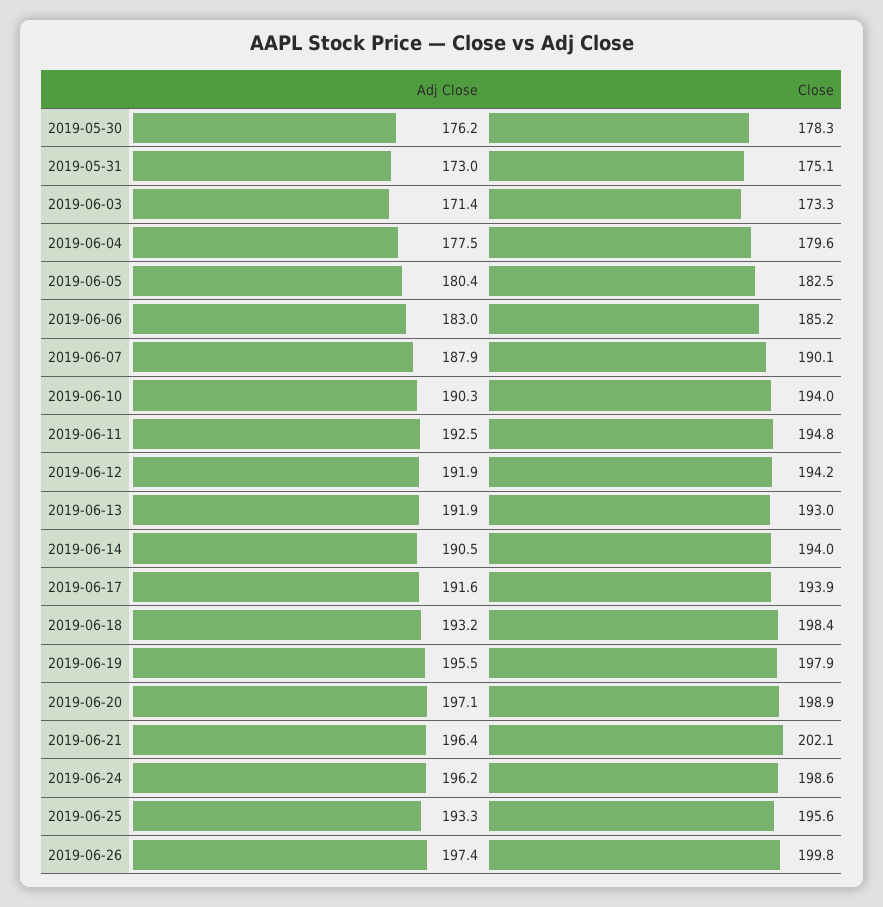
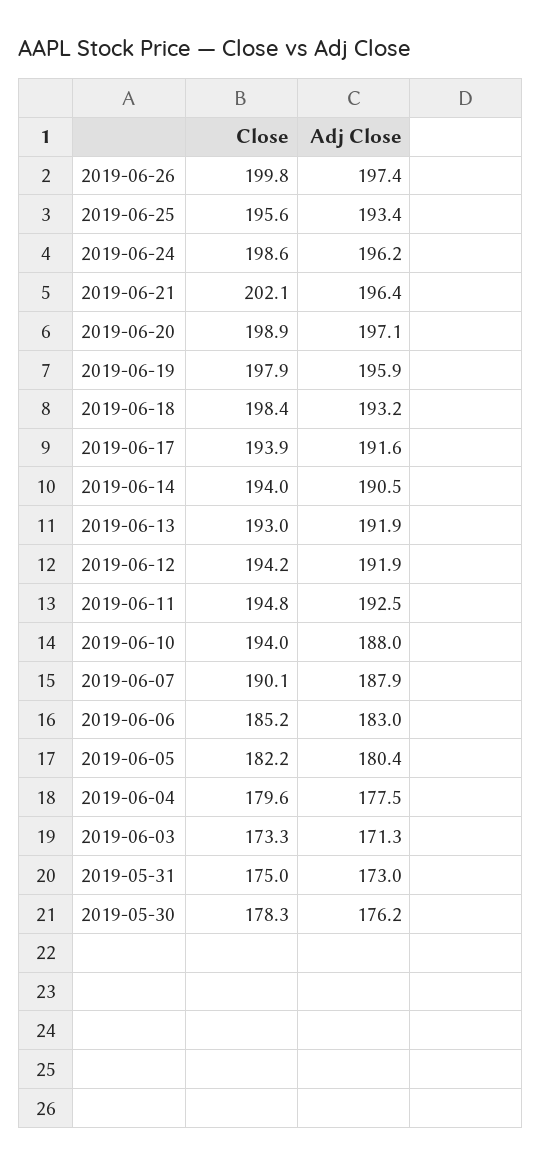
Close, 2019-05-31: 175.1 -> 175
Adj Close, 2019-06-03: 171.4 -> 171.3
Close, 2019-06-05: 182.5 -> 182.2
Adj Close, 2019-06-10: 190.3 -> 188
Adj Close, 2019-06-19: 195.5 -> 195.9
Adj Close, 2019-06-25: 193.3 -> 193.4

